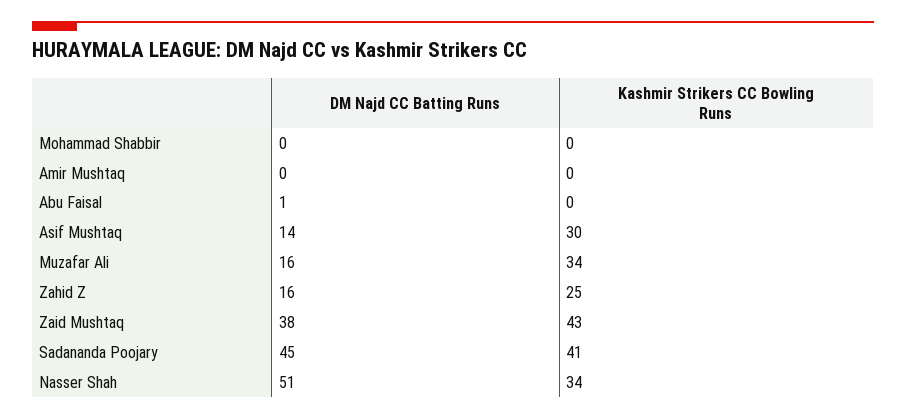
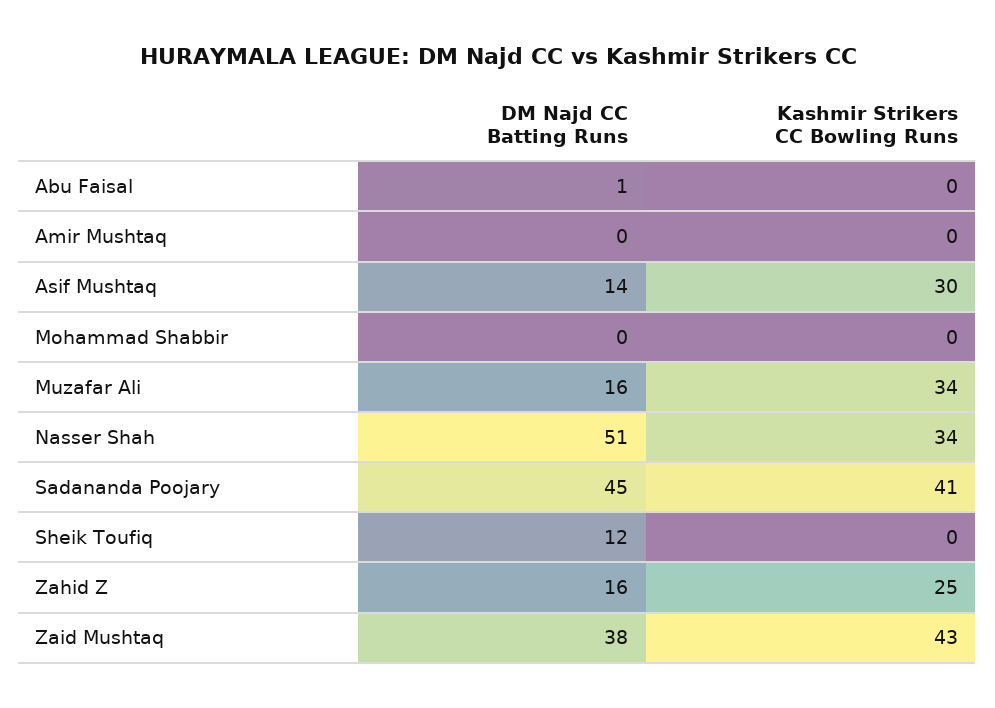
DM Najd CC Batting Runs, Sheik Toufiq: none -> 12
Kashmir Strikers CC Bowling Runs, Sheik Toufiq: none -> 0

